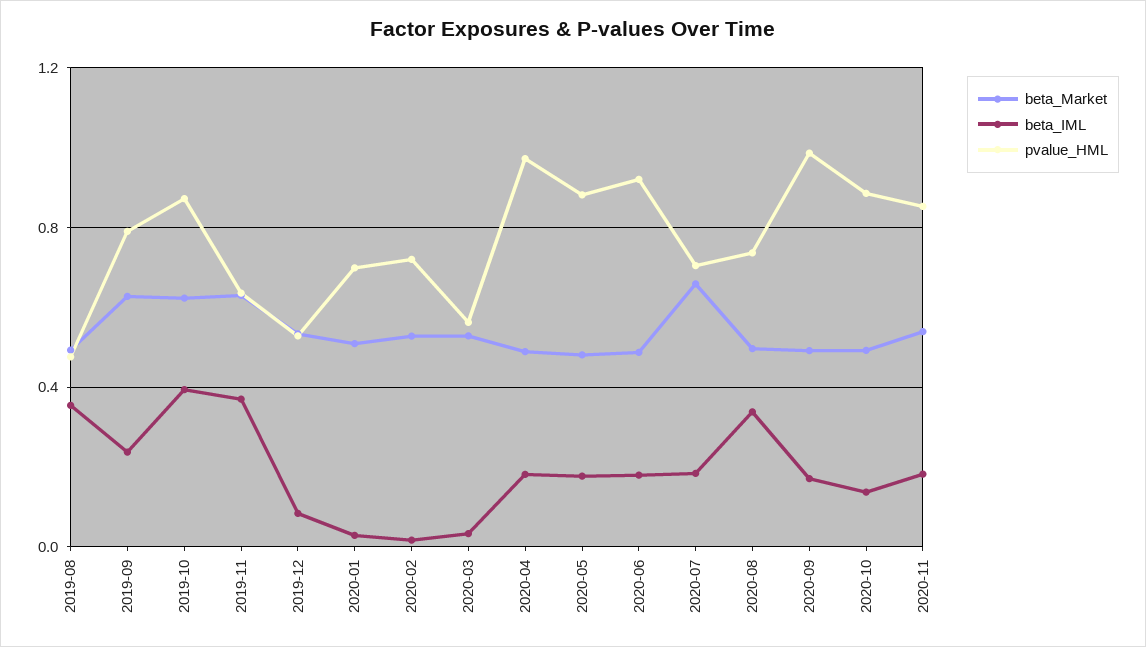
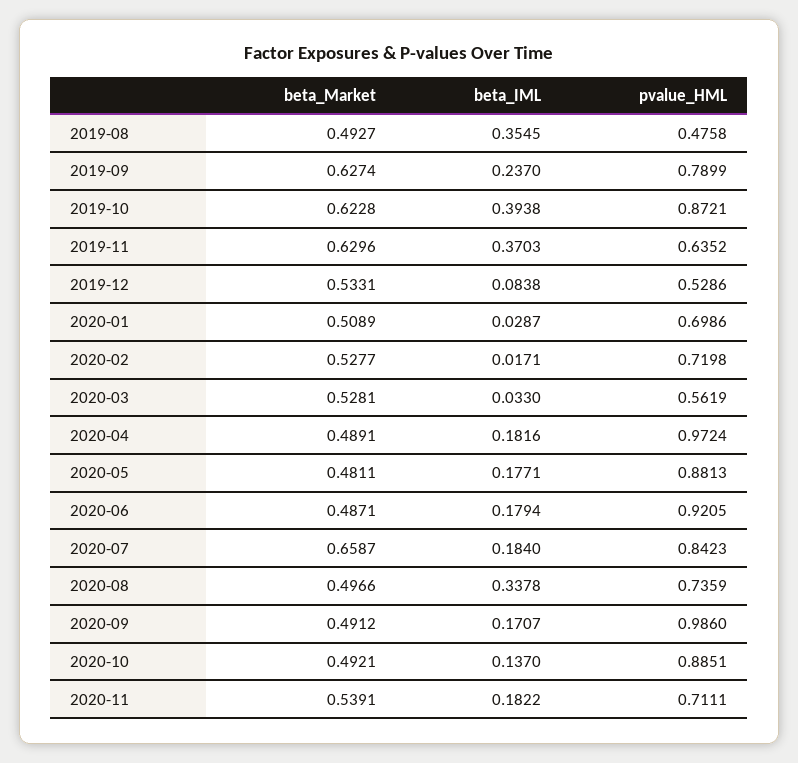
pvalue_HML, 2020-07: 0.7 -> 0.8423
pvalue_HML, 2020-11: 0.85 -> 0.7111

